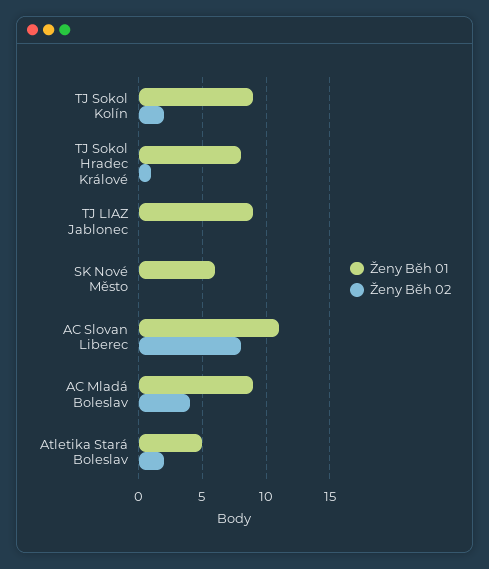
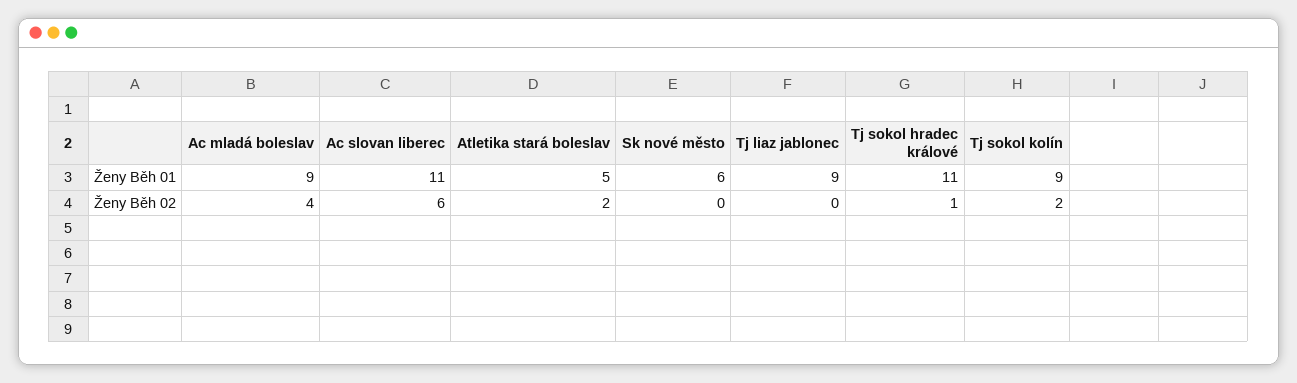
Ženy Běh 01, TJ Sokol Hradec Králové: 8 -> 11
Ženy Běh 02, AC Slovan Liberec: 8 -> 6

